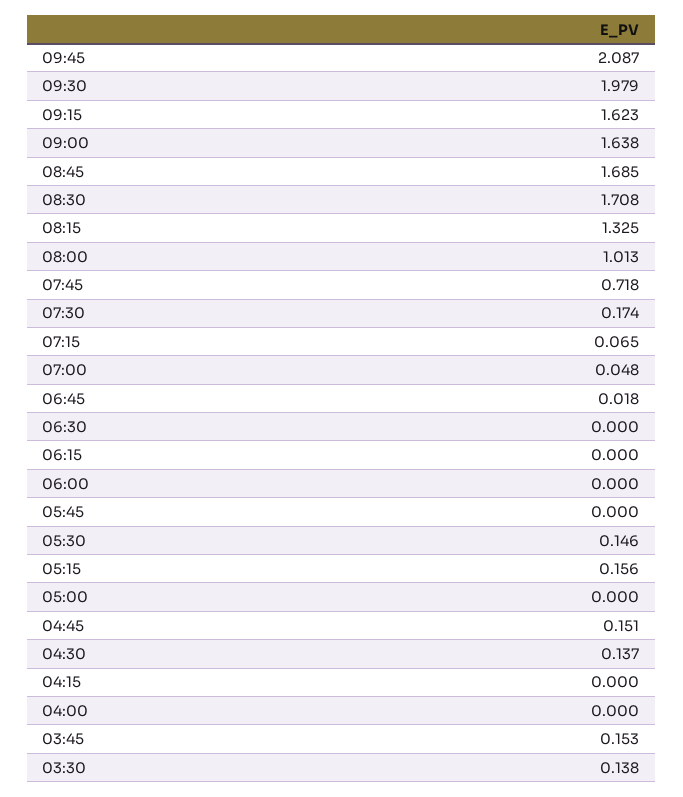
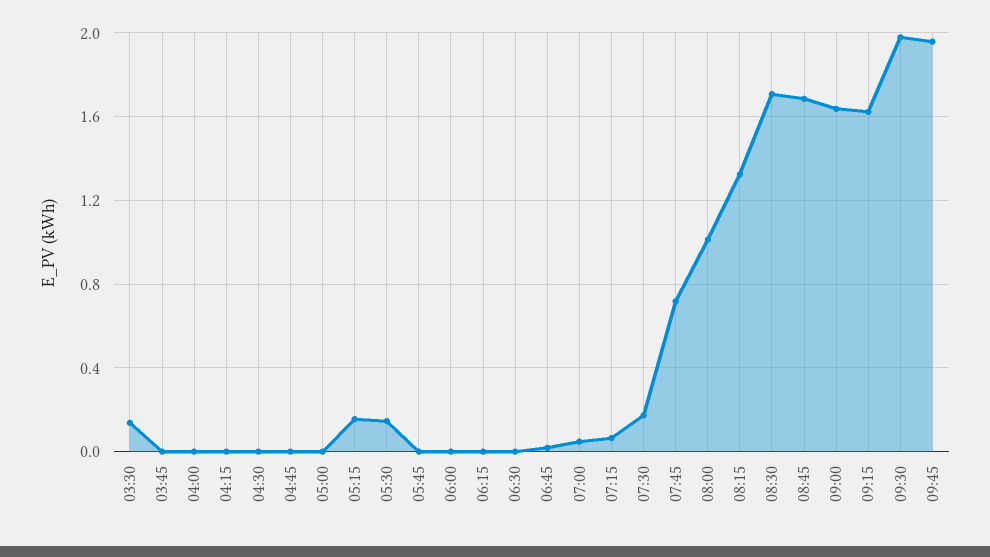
09:45: 2.087 -> 1.95
04:45: 0.151 -> 0
04:30: 0.137 -> 0
03:45: 0.153 -> 0

